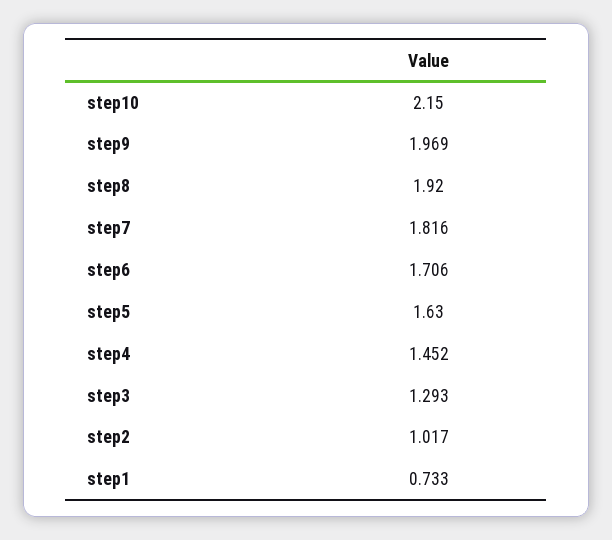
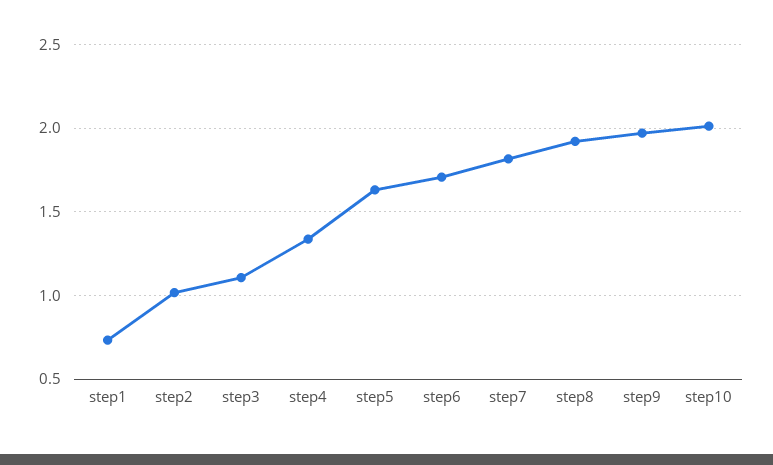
step10: 2.15 -> 2
step4: 1.452 -> 1.35
step3: 1.293 -> 1.1

